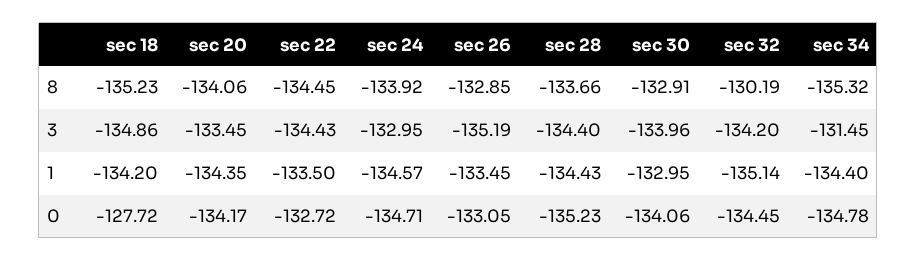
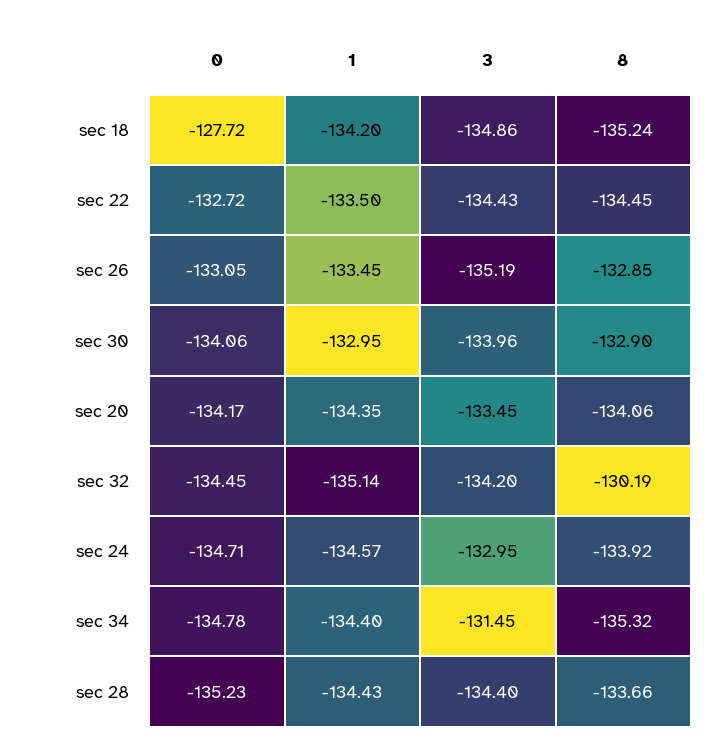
sec 18, 8: -135.23 -> -135.24
sec 30, 8: -132.91 -> -132.9

